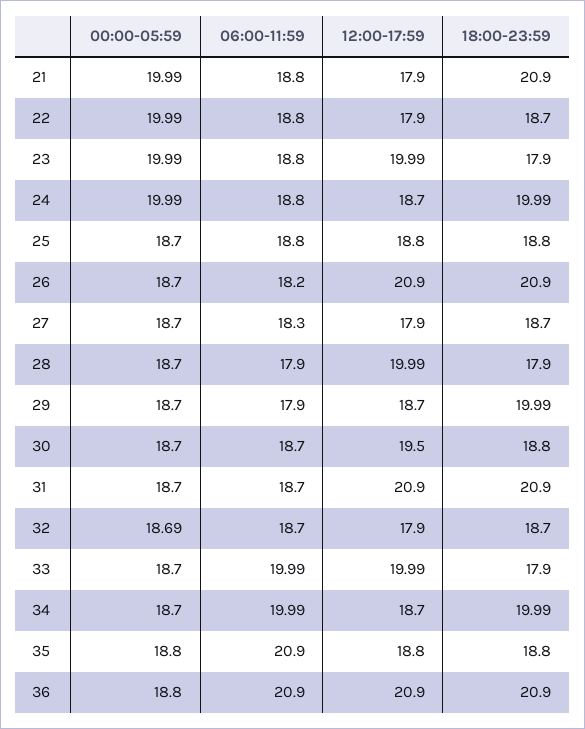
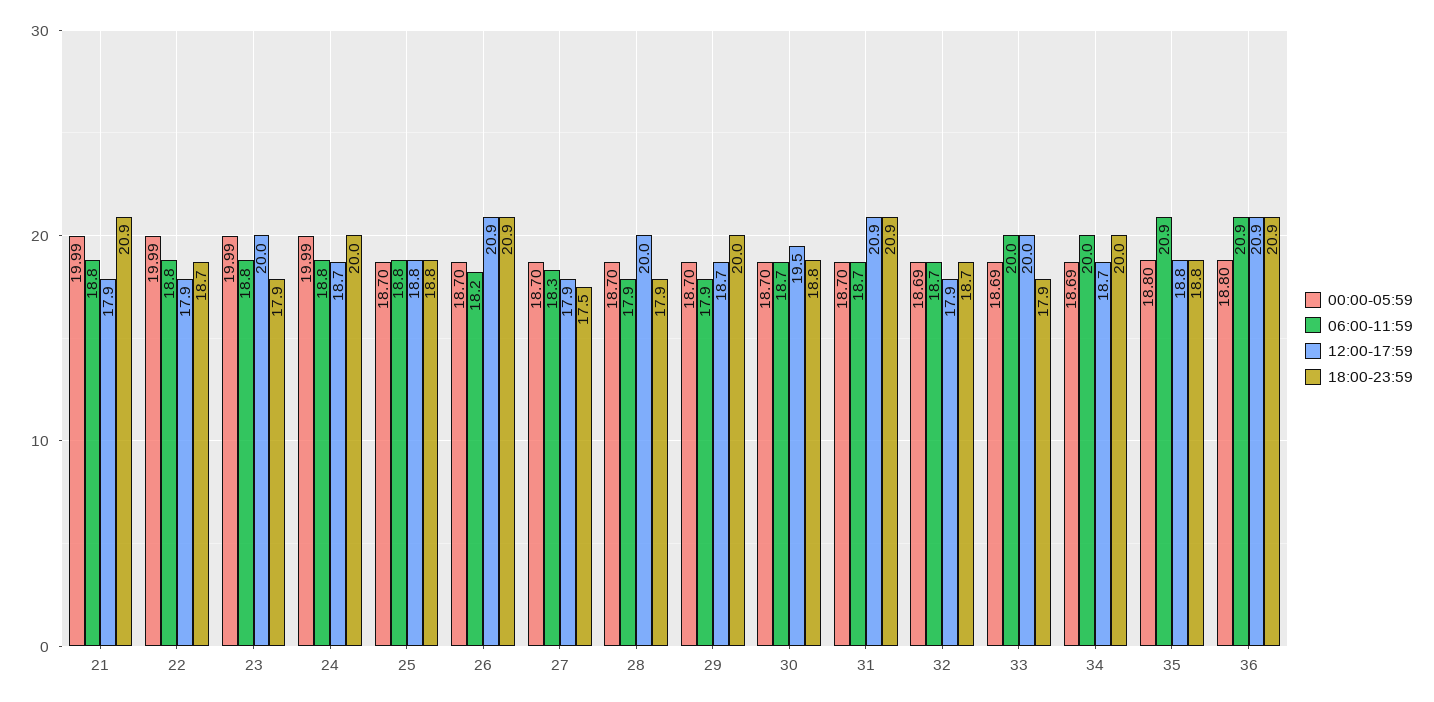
18:00-23:59, 27: 18.7 -> 17.5
00:00-05:59, 33: 18.7 -> 18.69
00:00-05:59, 34: 18.7 -> 18.69

